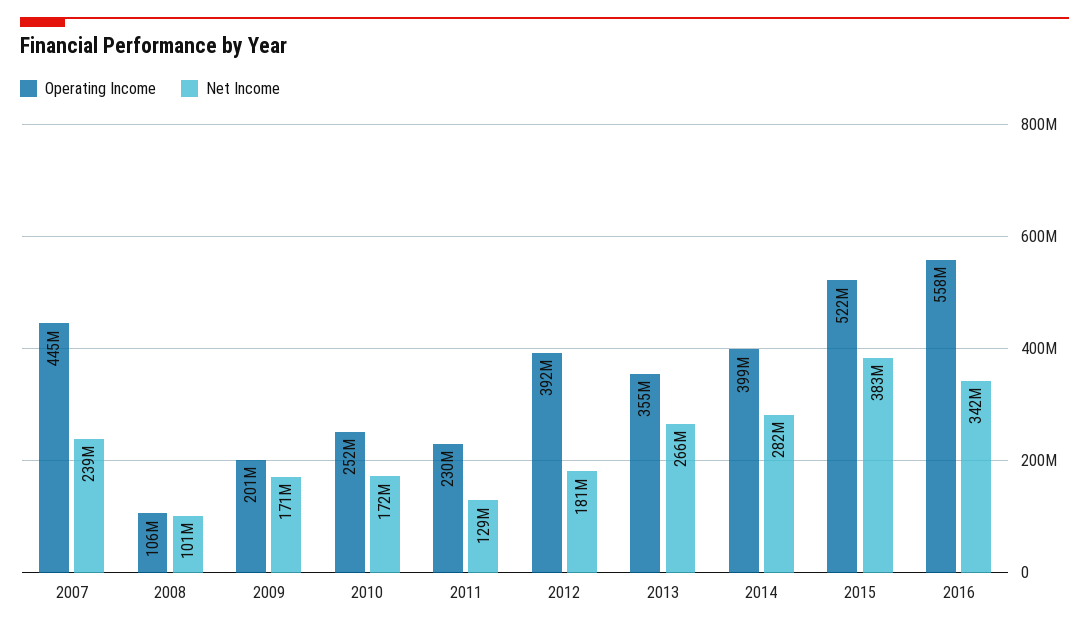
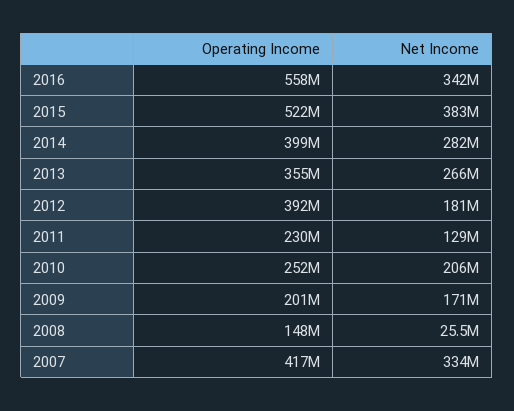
Operating Income, 2007: 445000000 -> 417000000
Net Income, 2007: 239000000 -> 334000000
Operating Income, 2008: 106000000 -> 148000000
Net Income, 2008: 101000000 -> 25500000
Net Income, 2010: 172000000 -> 206000000

